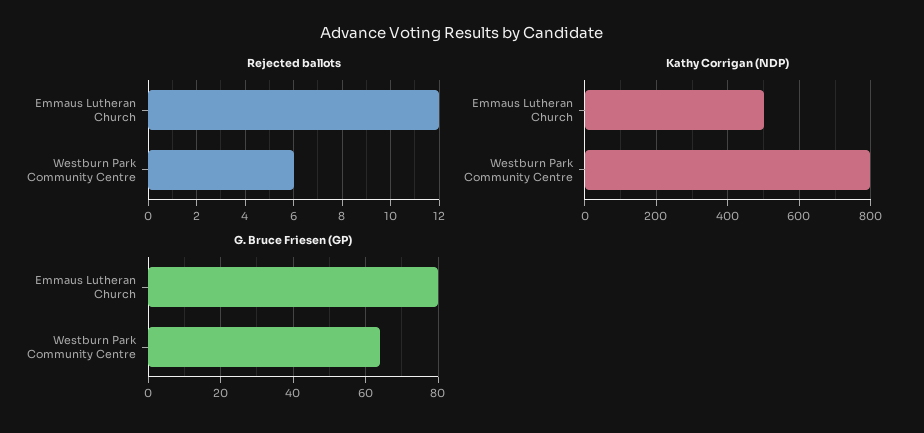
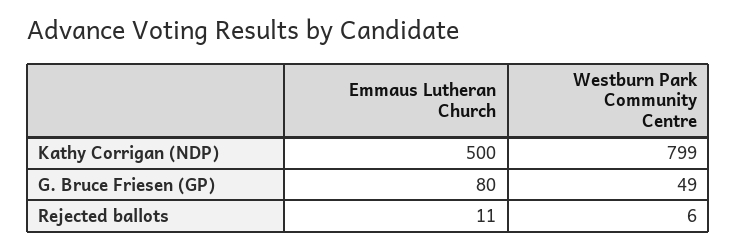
Rejected ballots, Emmaus Lutheran Church: 12 -> 11
G. Bruce Friesen (GP), Westburn Park Community Centre: 65 -> 49

